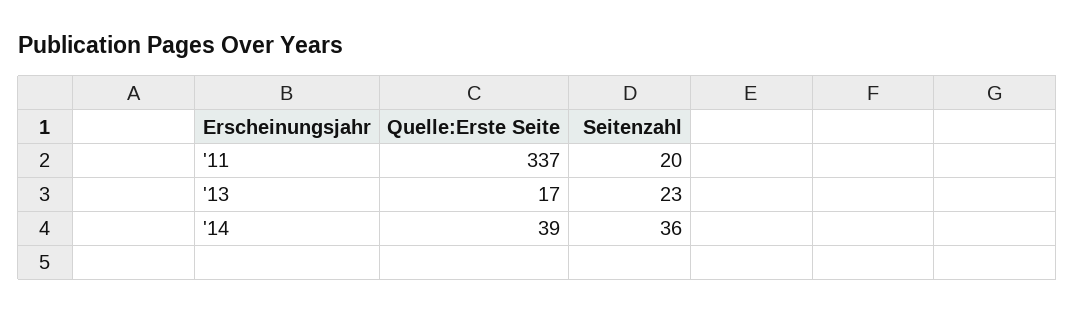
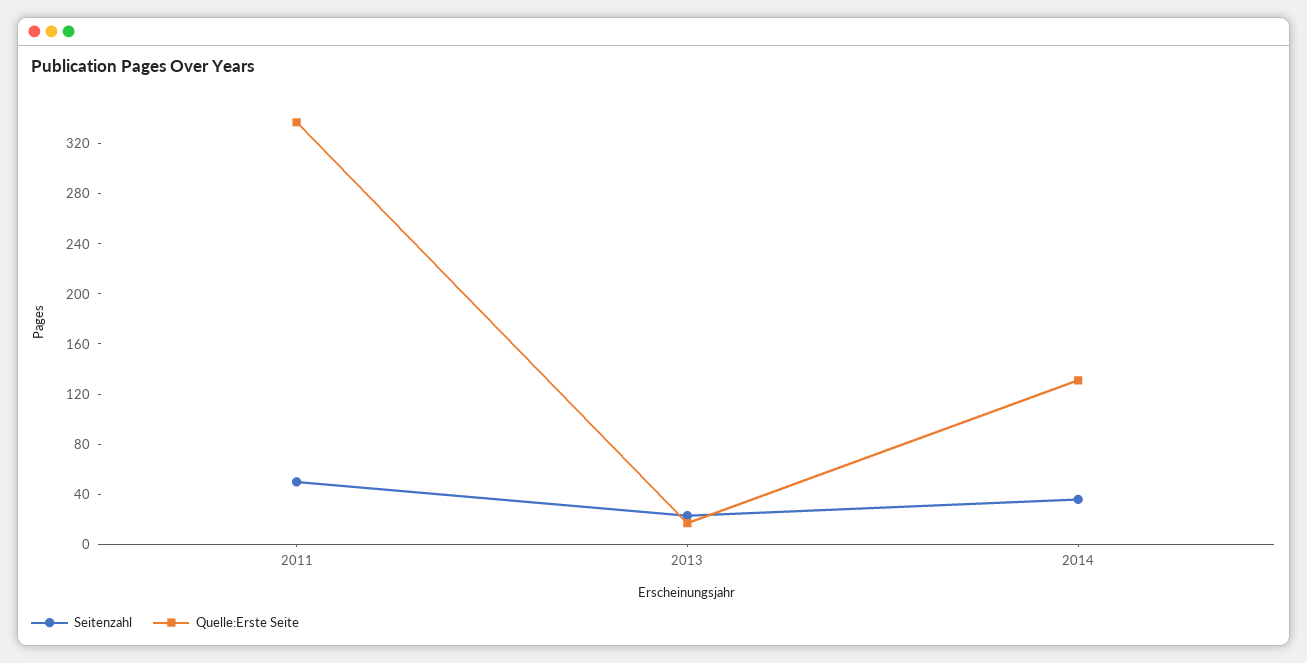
Seitenzahl, '11: 20 -> 50
Quelle:Erste Seite, '14: 39 -> 130

